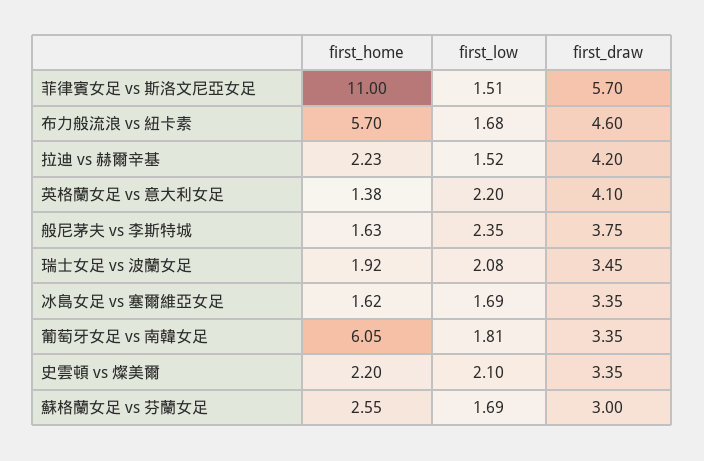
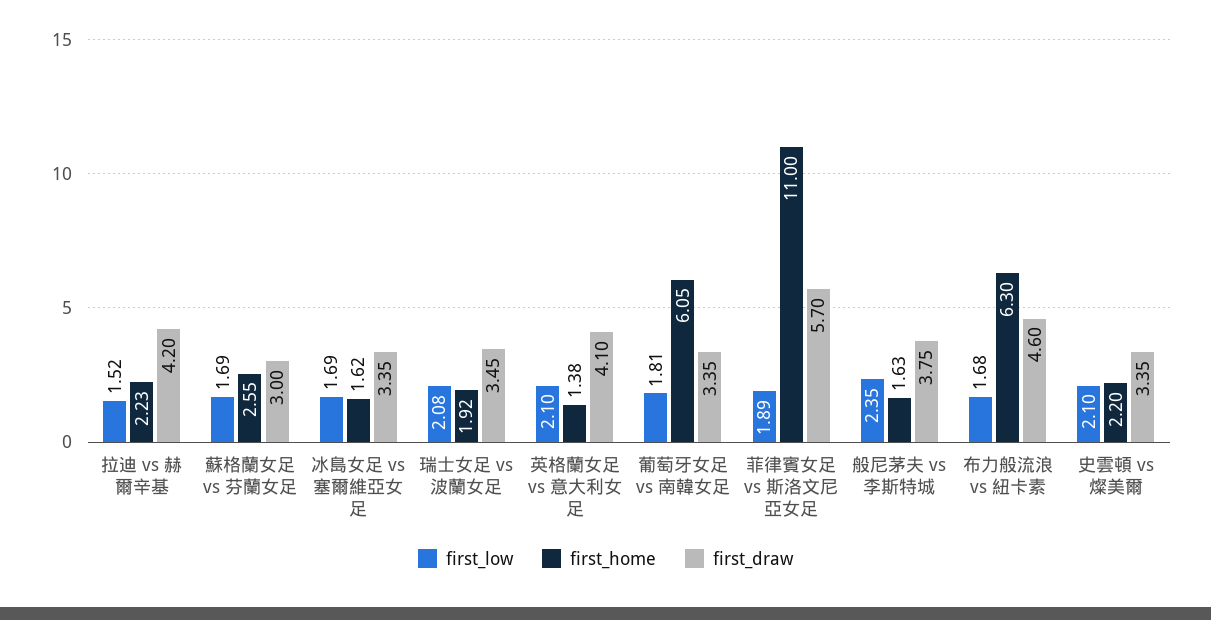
first_low, 菲律賓女足 vs 斯洛文尼亞女足: 1.51 -> 1.89
first_home, 布力般流浪 vs 紐卡素: 5.7 -> 6.3
first_low, 英格蘭女足 vs 意大利女足: 2.2 -> 2.1

